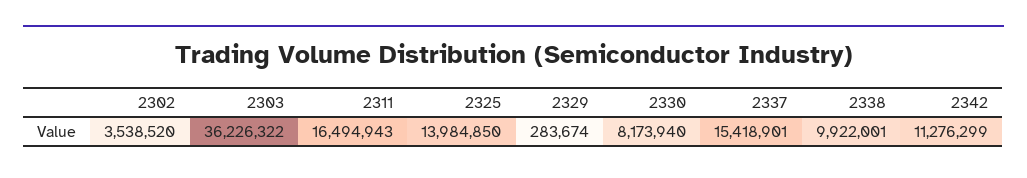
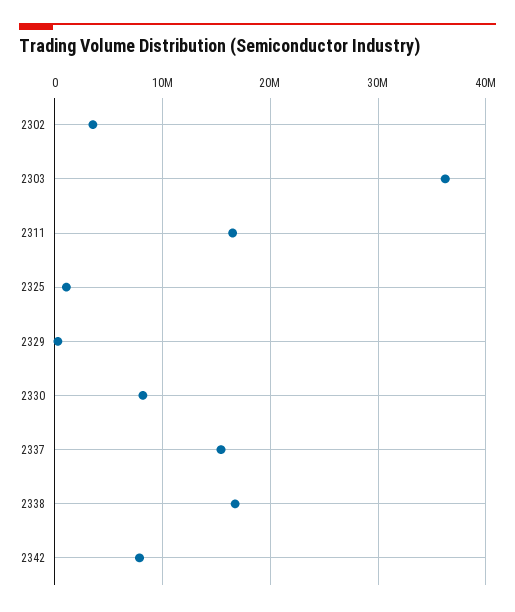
2325: 13984850 -> 1000000
2338: 9922001 -> 17000000
2342: 11276299 -> 8000000

